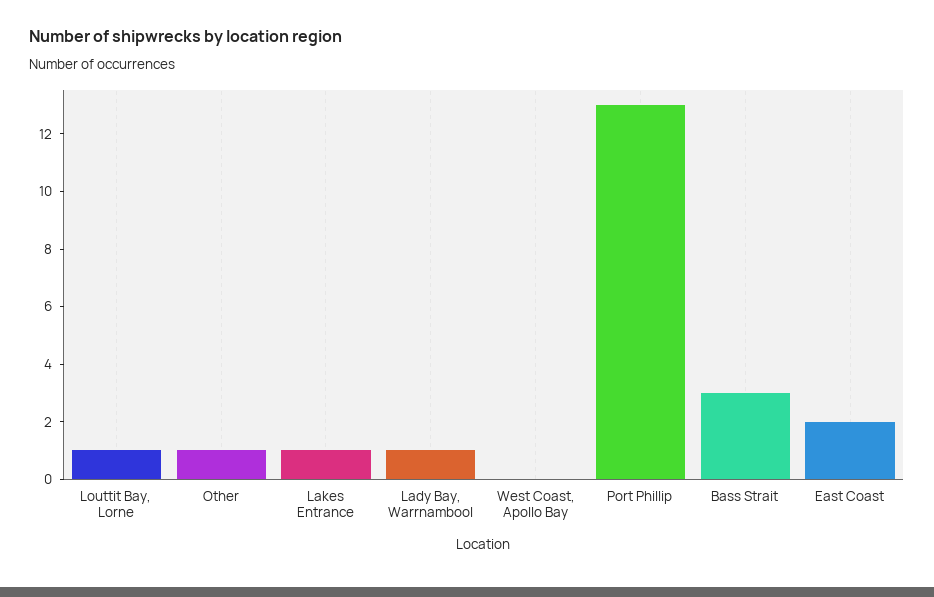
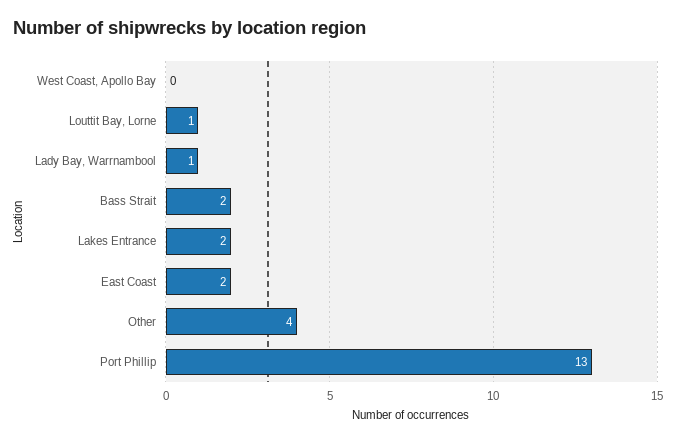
Other: 1 -> 4
Lakes Entrance: 1 -> 2
Bass Strait: 3 -> 2

